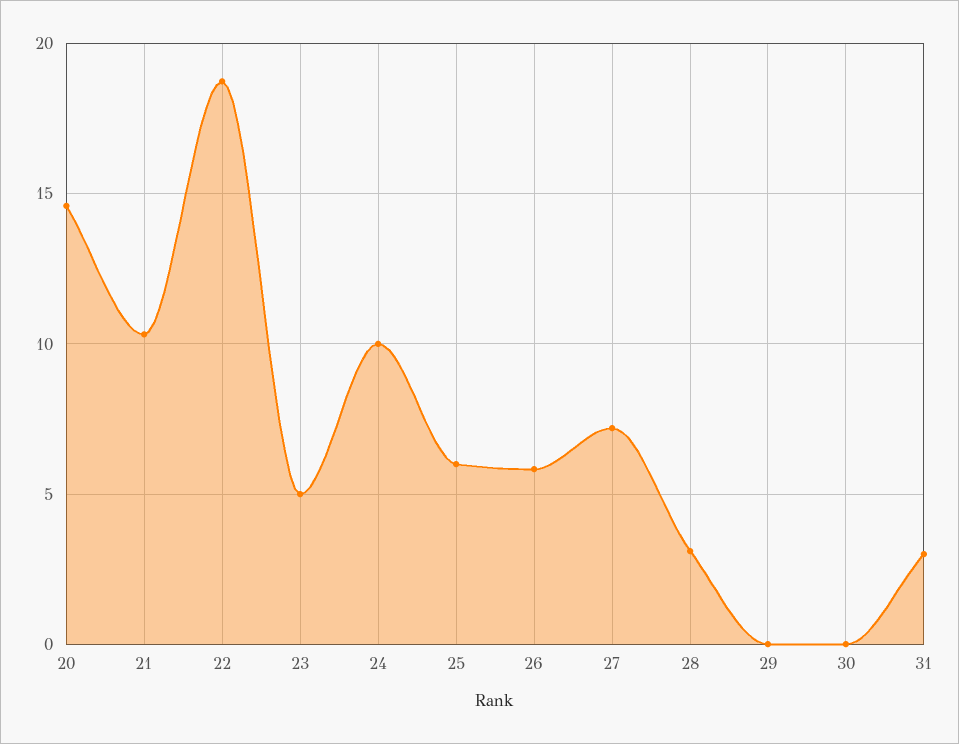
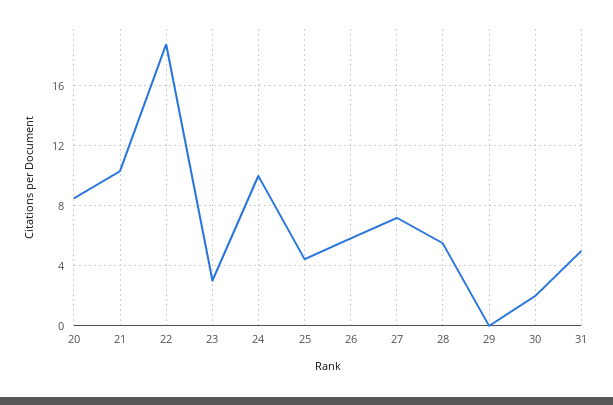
20: 14.5 -> 8.5
23: 5 -> 3
25: 6 -> 4.5
28: 3 -> 5.5
30: 0 -> 2
31: 3 -> 5

